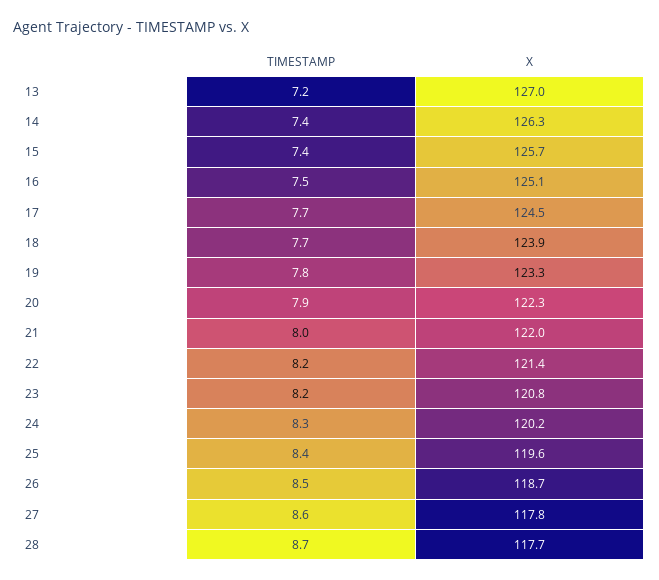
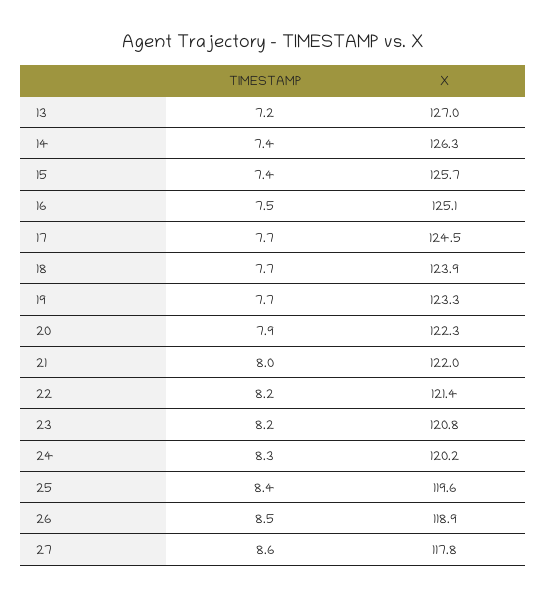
TIMESTAMP, 19: 7.8 -> 7.7
X, 26: 118.7 -> 118.9
TIMESTAMP, 28: 8.7 -> none
X, 28: 117.7 -> none

